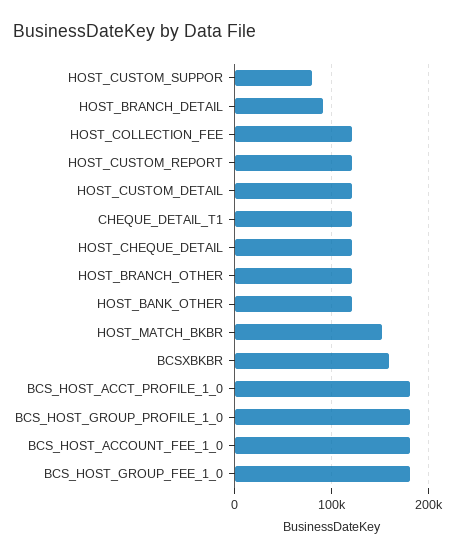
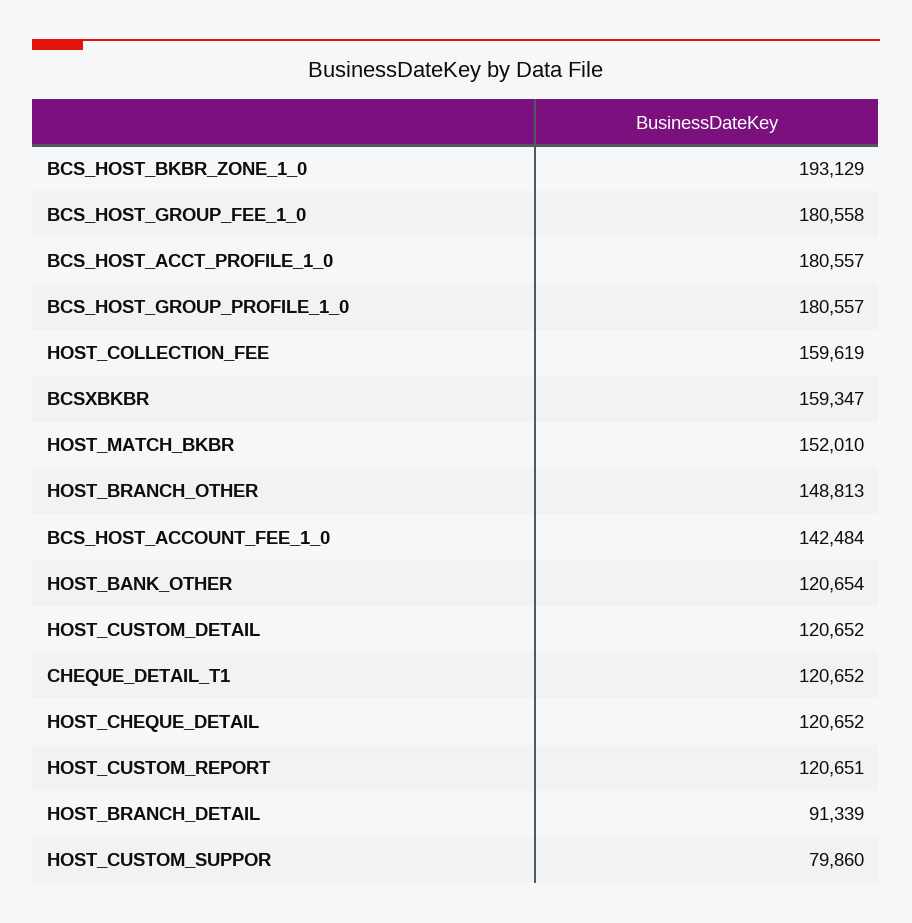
HOST_COLLECTION_FEE: 120000 -> 159619
HOST_BRANCH_OTHER: 120000 -> 148813
BCS_HOST_ACCOUNT_FEE_1_0: 180000 -> 142484
BCS_HOST_BKBR_ZONE_1_0: none -> 193129

